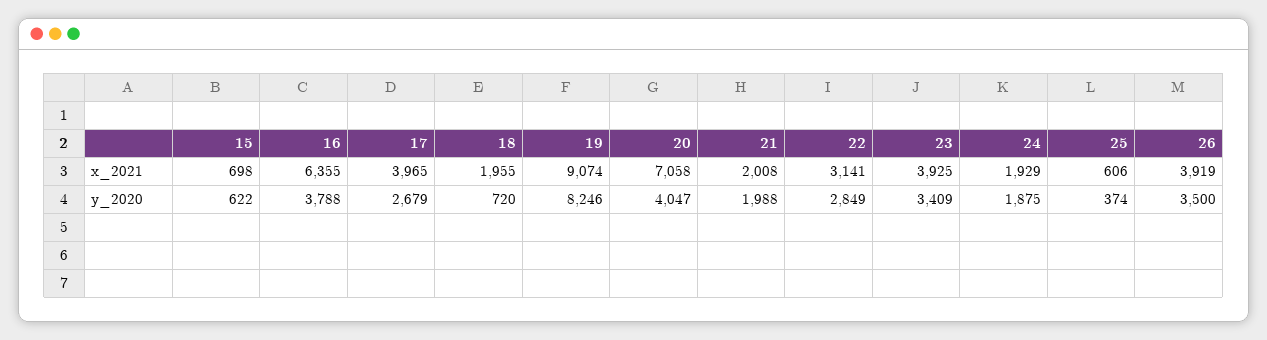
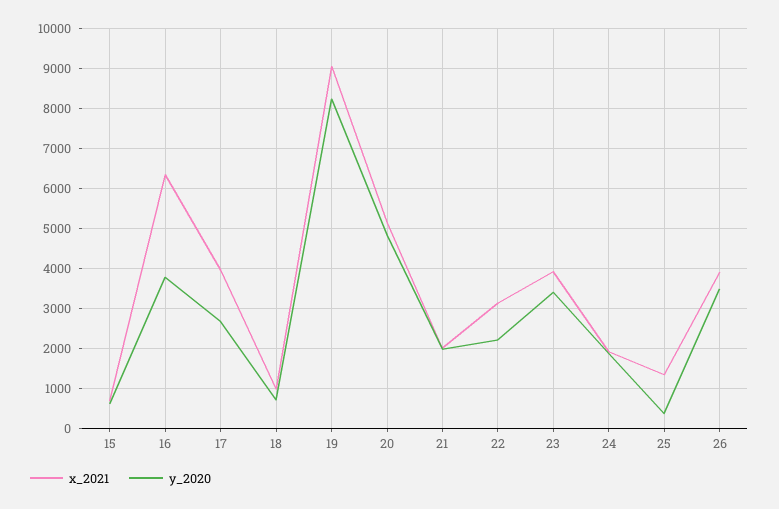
x_2021, 18: 1955 -> 1000
x_2021, 20: 7058 -> 5200
x_2021, 25: 606 -> 1400
y_2020, 20: 4047 -> 4800
y_2020, 22: 2849 -> 2200

